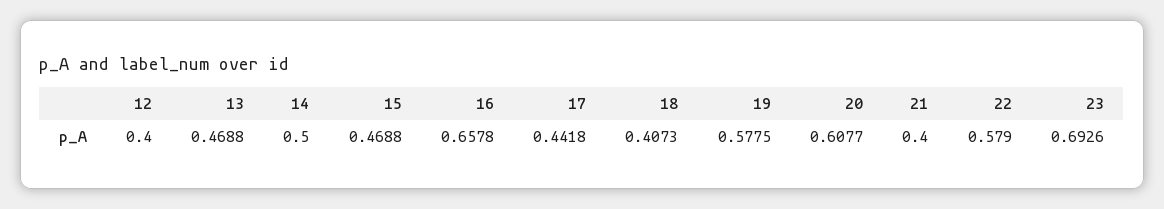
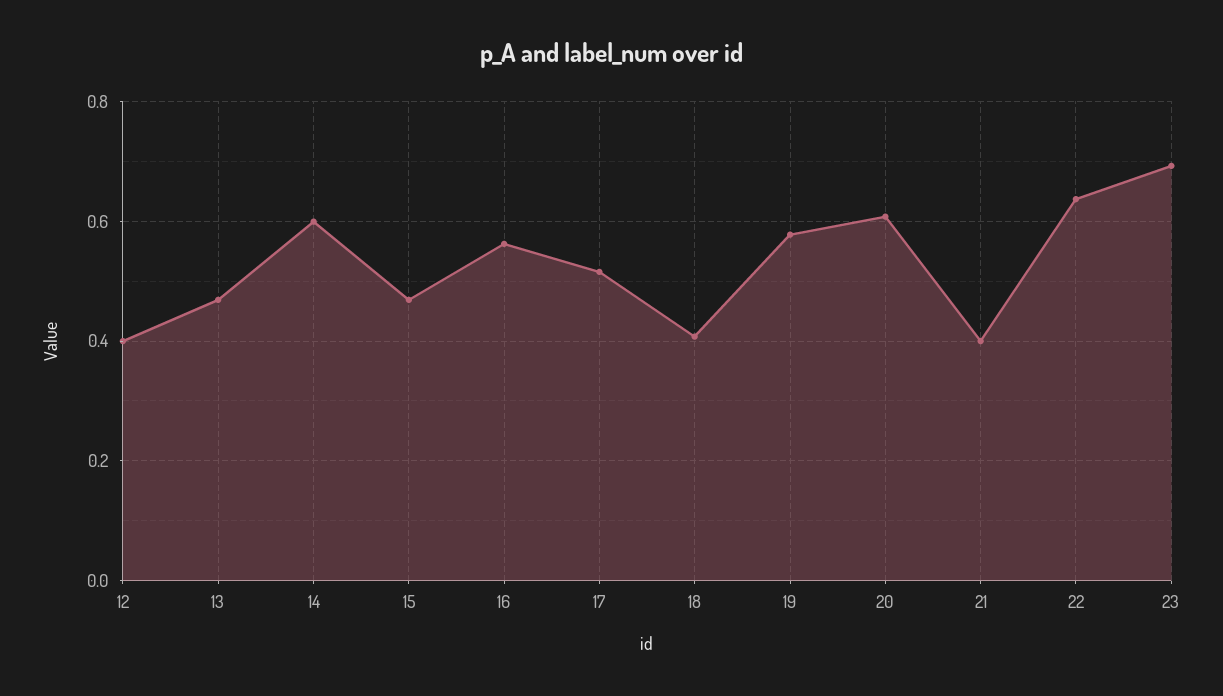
14: 0.5 -> 0.6
16: 0.6578 -> 0.56
17: 0.4418 -> 0.52
22: 0.579 -> 0.64

